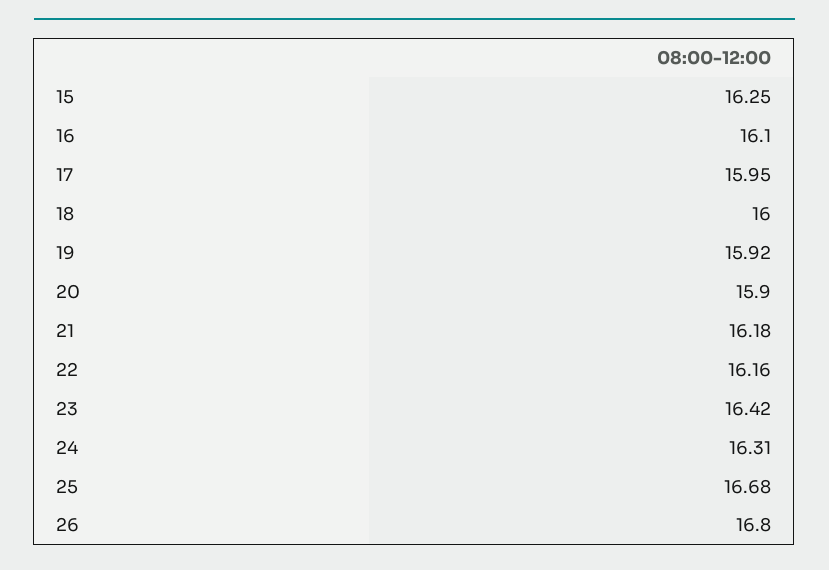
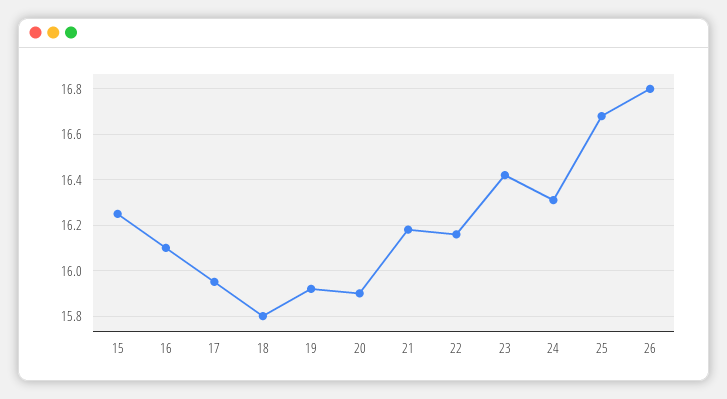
18: 16 -> 15.8

